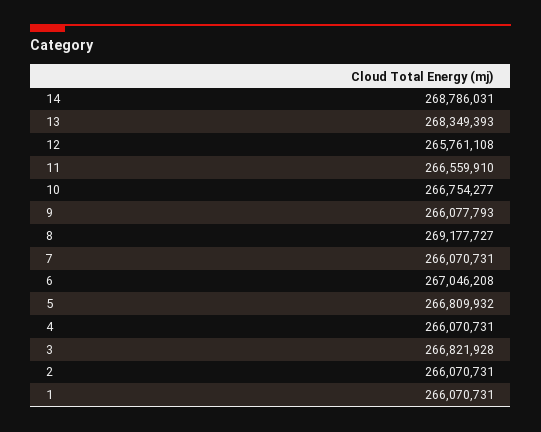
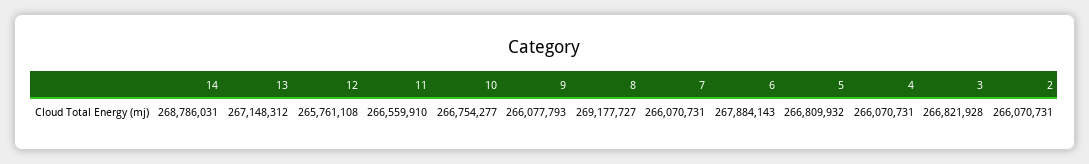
13: 268349393 -> 267148312
6: 267046208 -> 267884143
1: 266070731 -> none

